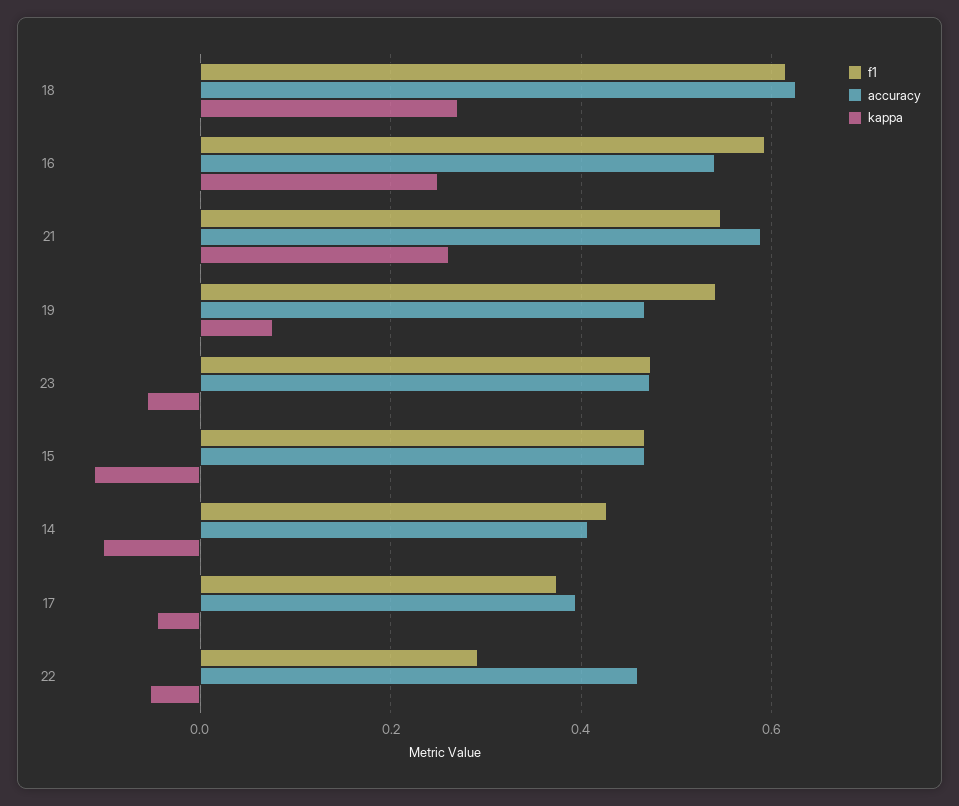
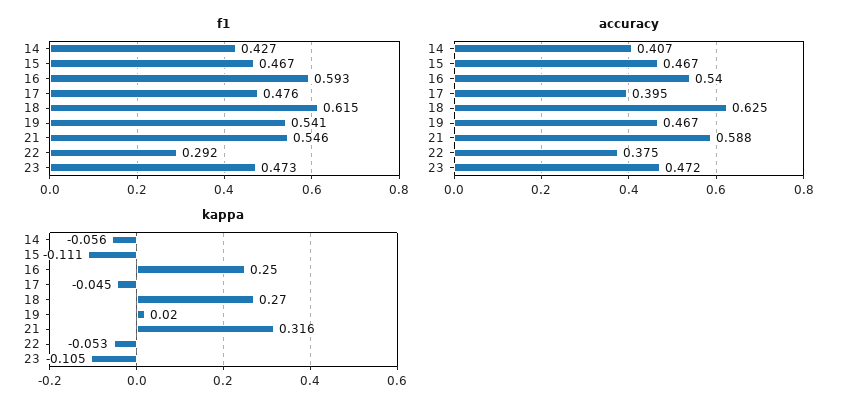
kappa, 21: 0.26 -> 0.316
kappa, 19: 0.08 -> 0.02
kappa, 23: -0.06 -> -0.105
kappa, 14: -0.1 -> -0.056
f1, 17: 0.38 -> 0.476
accuracy, 22: 0.46 -> 0.375

